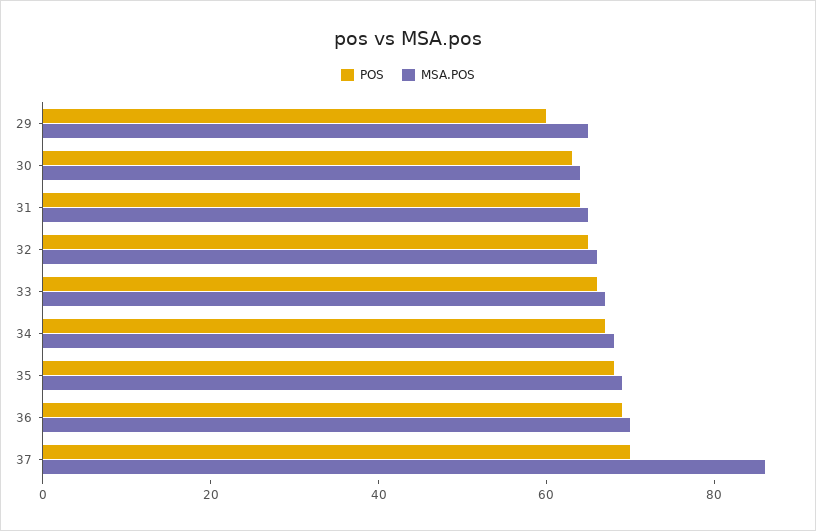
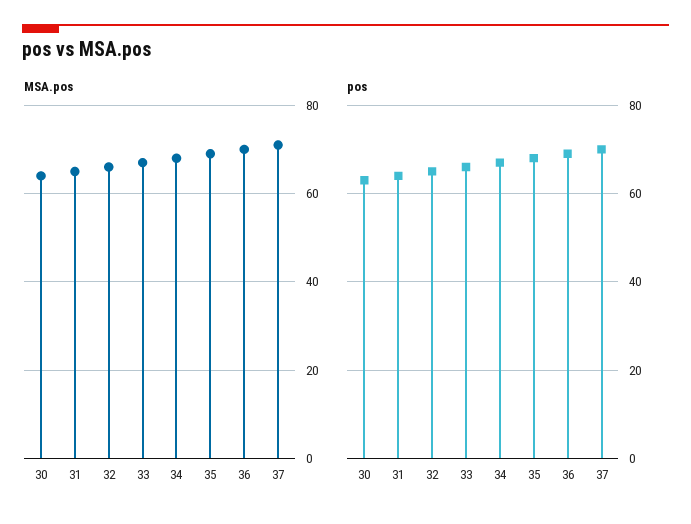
POS, 29: 60 -> none
MSA.POS, 29: 65 -> none
MSA.POS, 37: 85 -> 70

